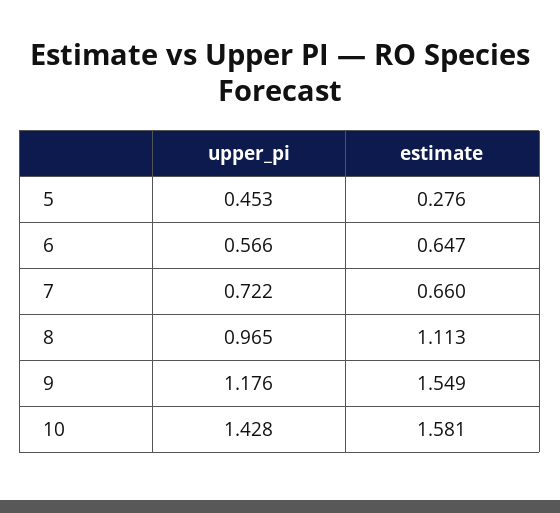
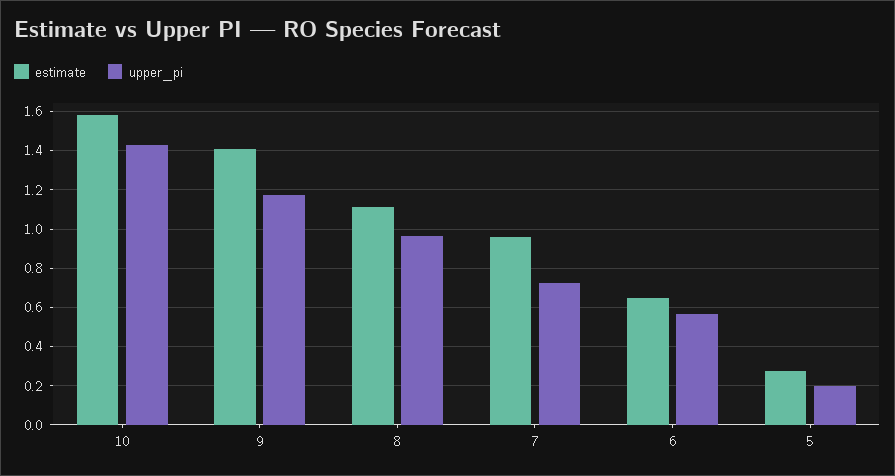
upper_pi, 5: 0.453 -> 0.2
estimate, 7: 0.66 -> 0.95
estimate, 9: 1.549 -> 1.4

